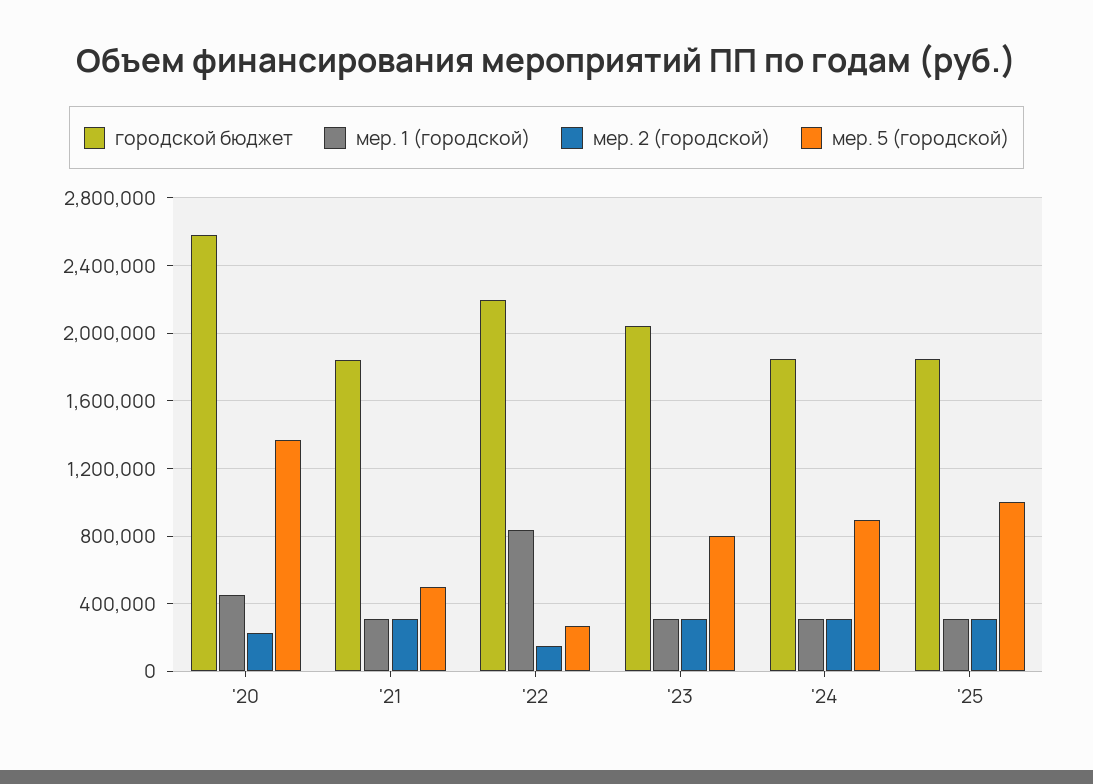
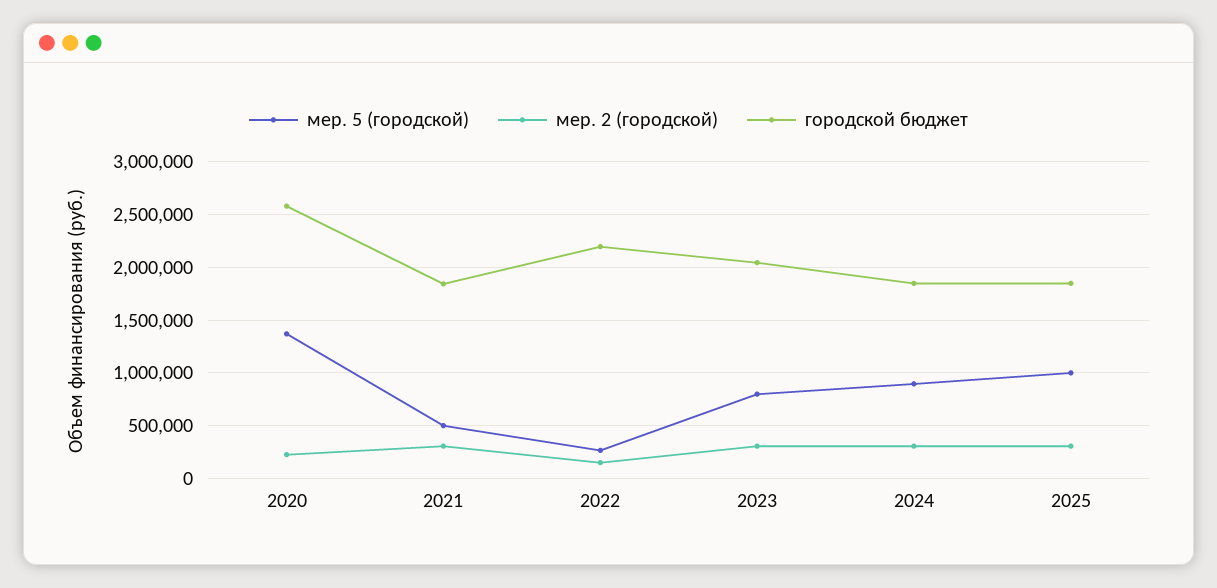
мер. 1 (городской), '20: 450000 -> none
мер. 1 (городской), '21: 300000 -> none
мер. 1 (городской), '22: 850000 -> none
мер. 1 (городской), '23: 300000 -> none
мер. 1 (городской), '24: 300000 -> none
мер. 1 (городской), '25: 300000 -> none

